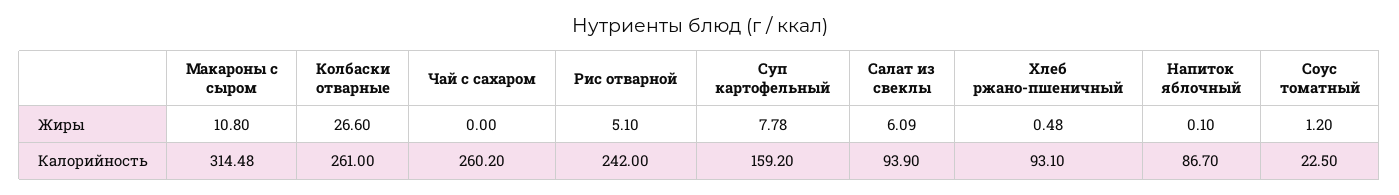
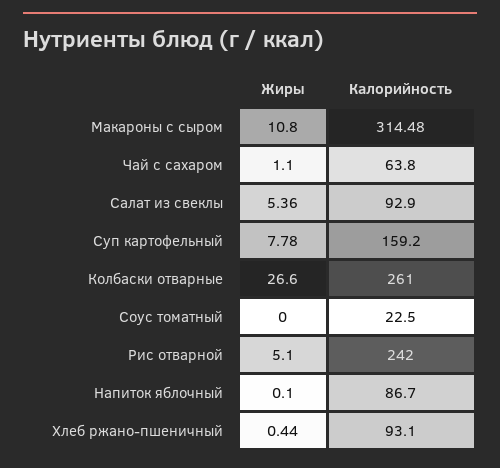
Чай с сахаром, Жиры: 0 -> 1.1
Салат из свеклы, Жиры: 6.09 -> 5.36
Хлеб ржано-пшеничный, Жиры: 0.48 -> 0.44
Соус томатный, Жиры: 1.2 -> 0
Чай с сахаром, Калорийность: 260.2 -> 63.8
Салат из свеклы, Калорийность: 93.9 -> 92.9

